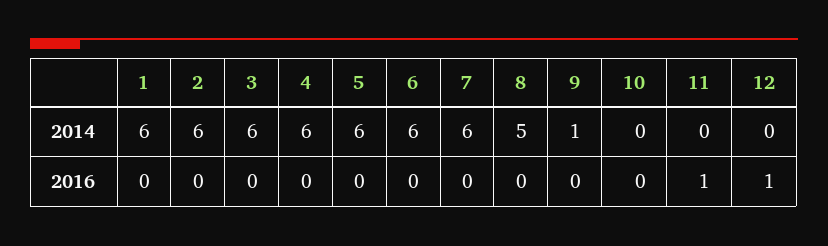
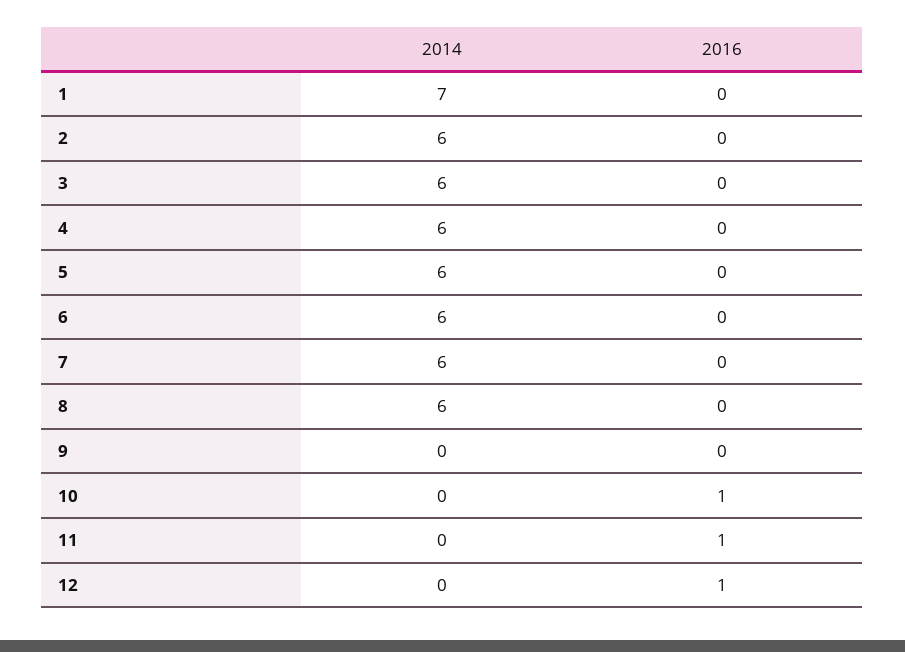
1, 2014: 6 -> 7
8, 2014: 5 -> 6
9, 2014: 1 -> 0
10, 2016: 0 -> 1

